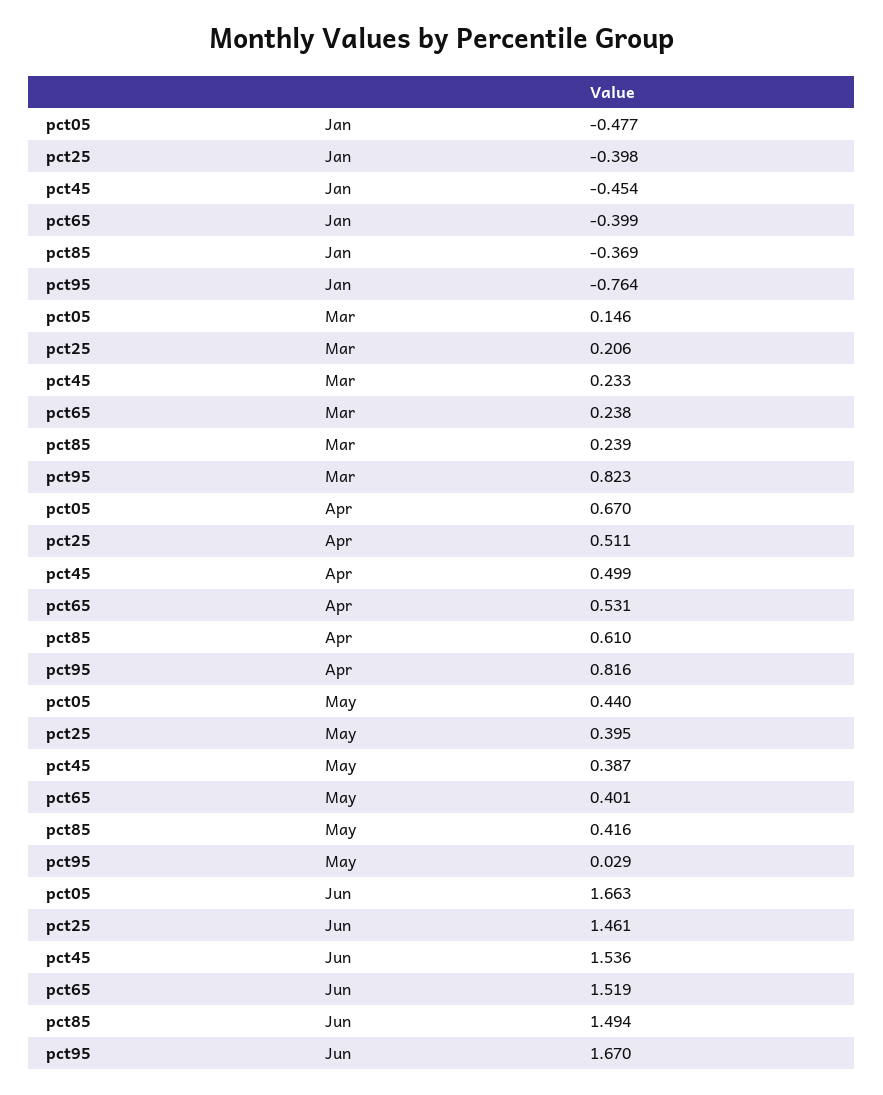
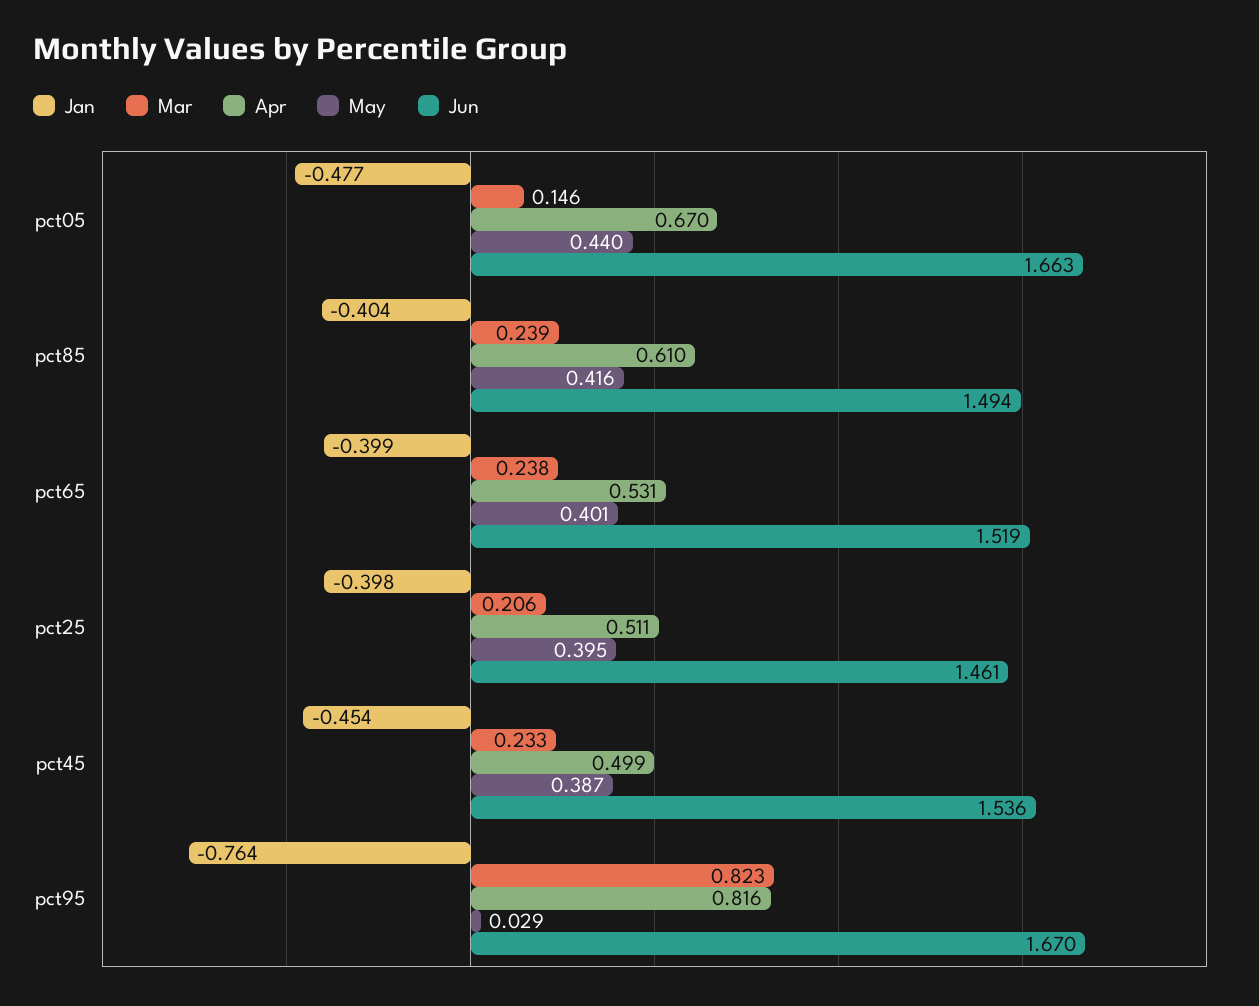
Jan, pct85: -0.369 -> -0.404

